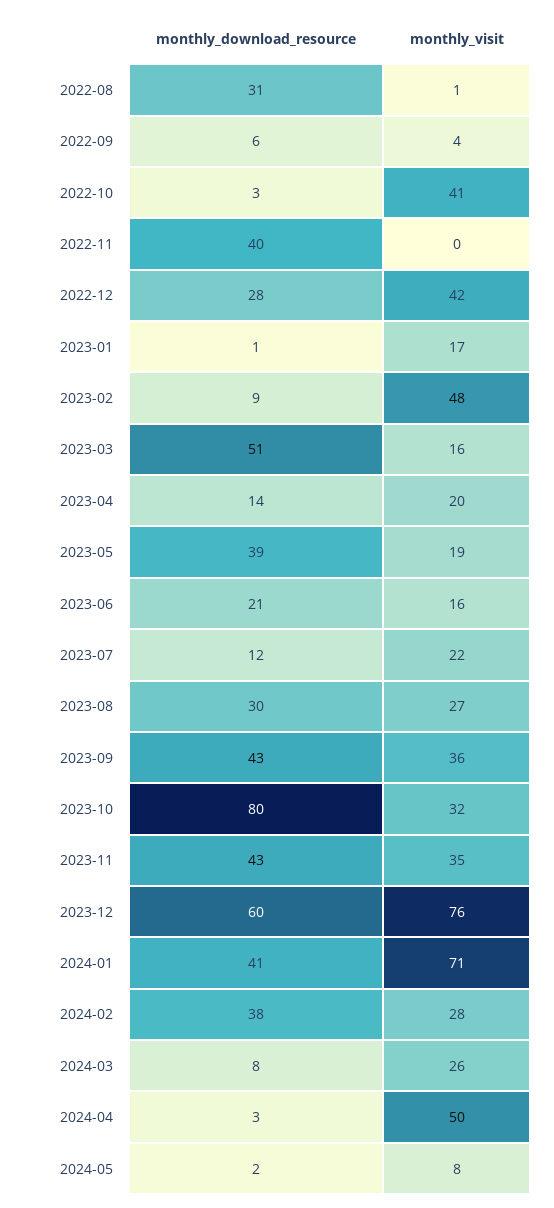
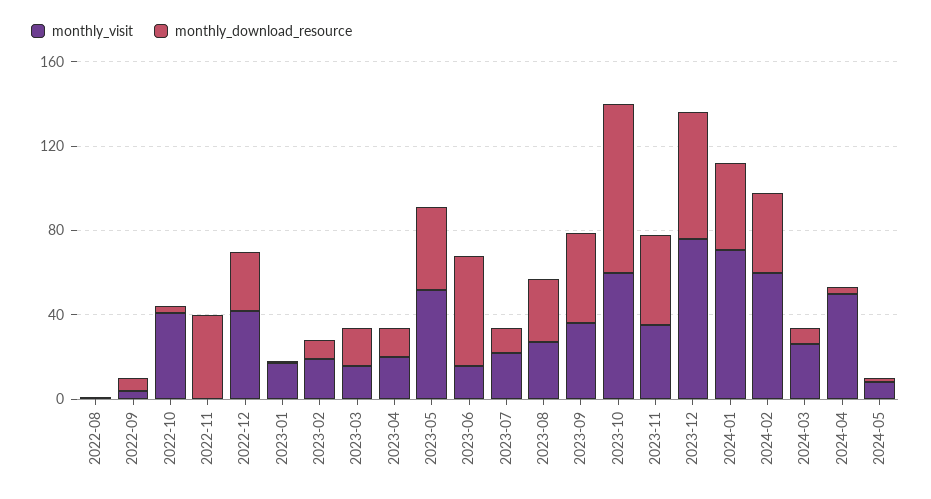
monthly_download_resource, 2022-08: 31 -> 0
monthly_visit, 2023-02: 48 -> 20
monthly_download_resource, 2023-03: 51 -> 20
monthly_visit, 2023-05: 19 -> 50
monthly_download_resource, 2023-06: 21 -> 50
monthly_visit, 2023-10: 32 -> 60
monthly_visit, 2024-02: 28 -> 60

